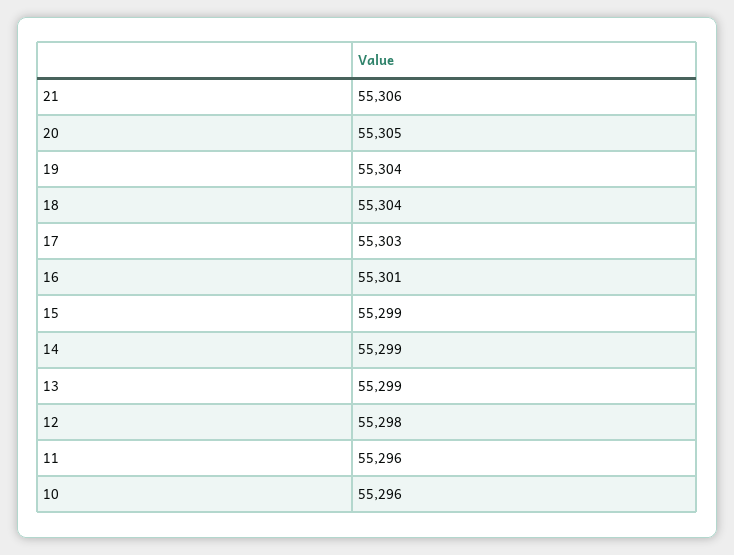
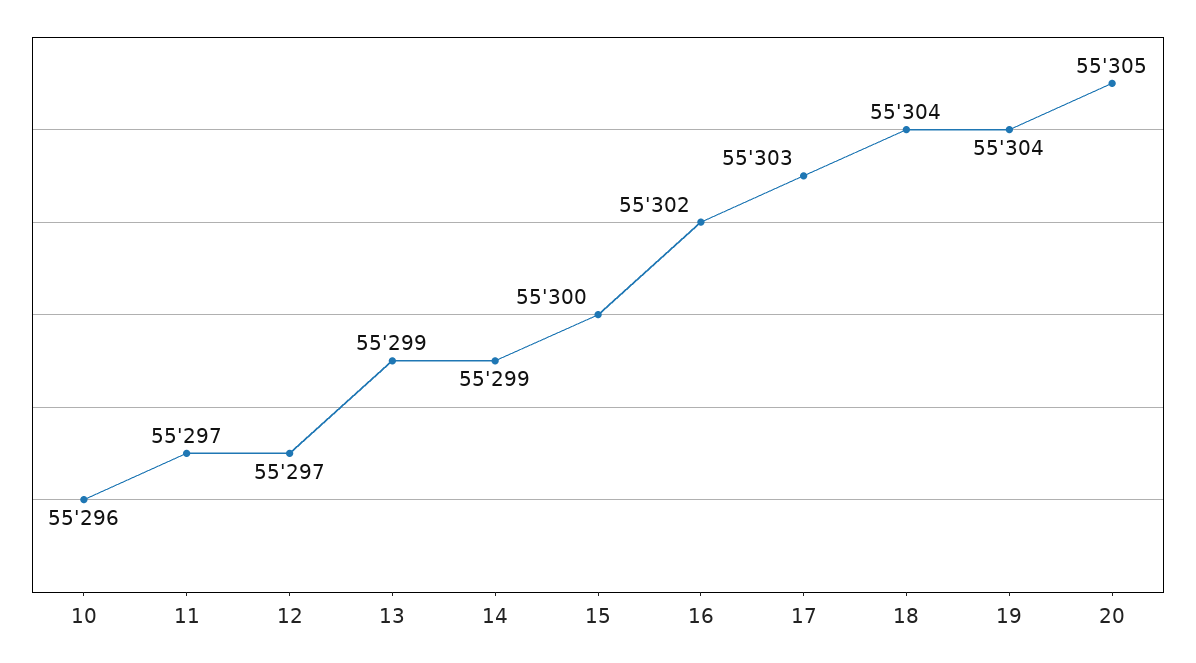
21: 55306 -> none
16: 55301 -> 55302
15: 55299 -> 55300
12: 55298 -> 55297
11: 55296 -> 55297

